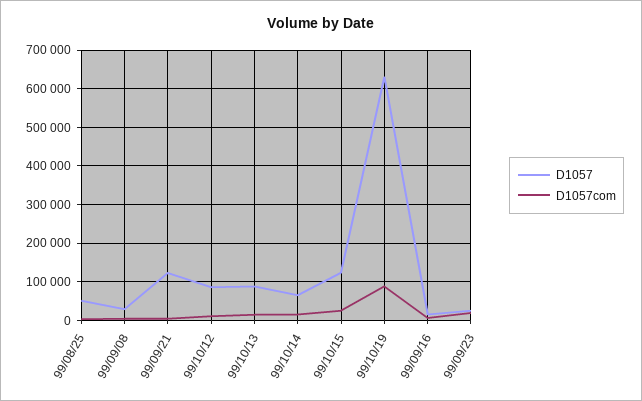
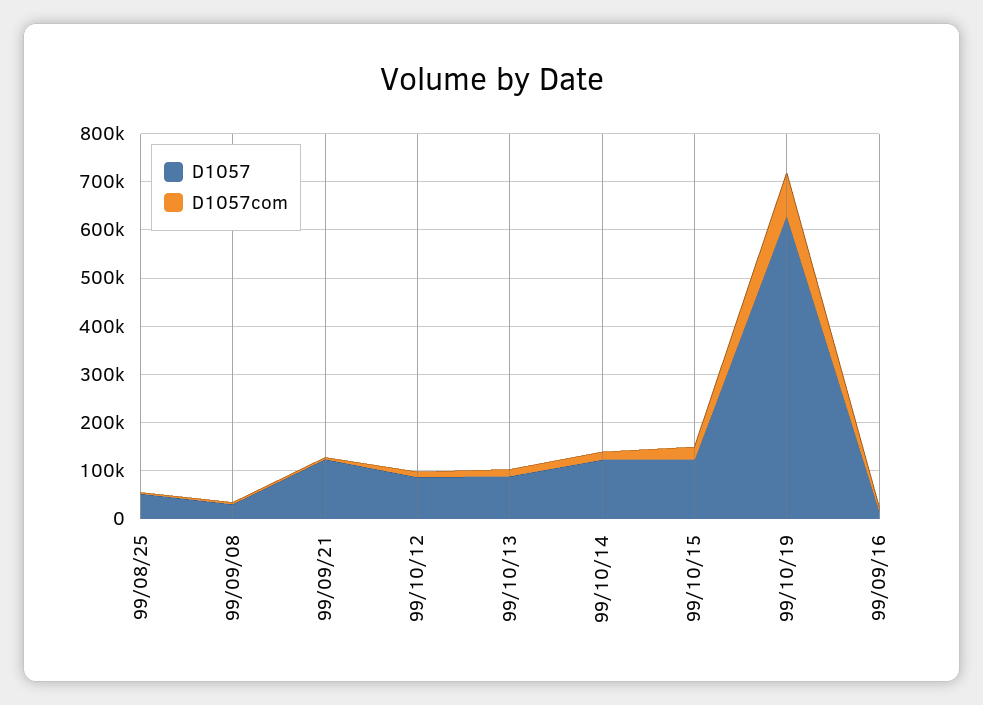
D1057, 99/10/14: 60000 -> 120000
D1057, 99/09/23: 20000 -> none
D1057com, 99/09/23: 20000 -> none

